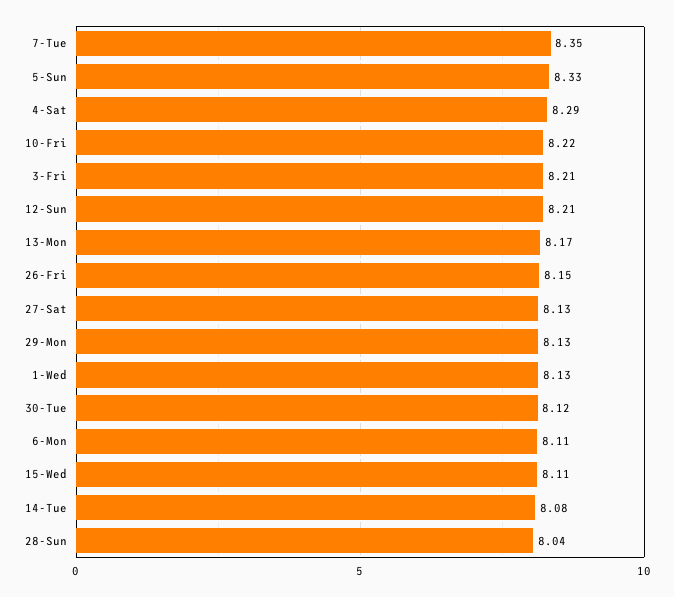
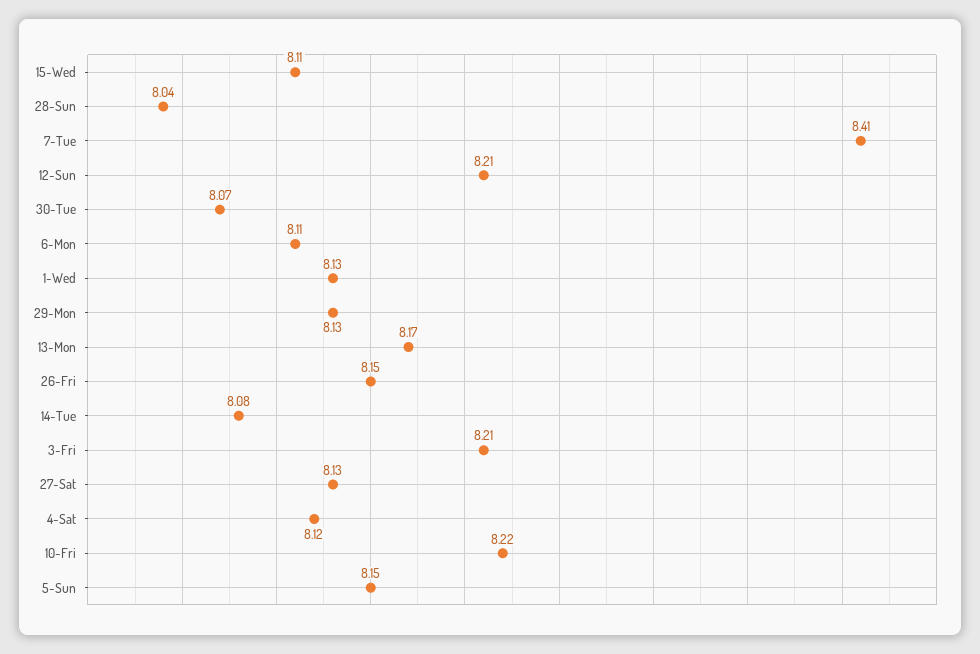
7-Tue: 8.35 -> 8.41
5-Sun: 8.33 -> 8.15
4-Sat: 8.29 -> 8.12
30-Tue: 8.12 -> 8.07

